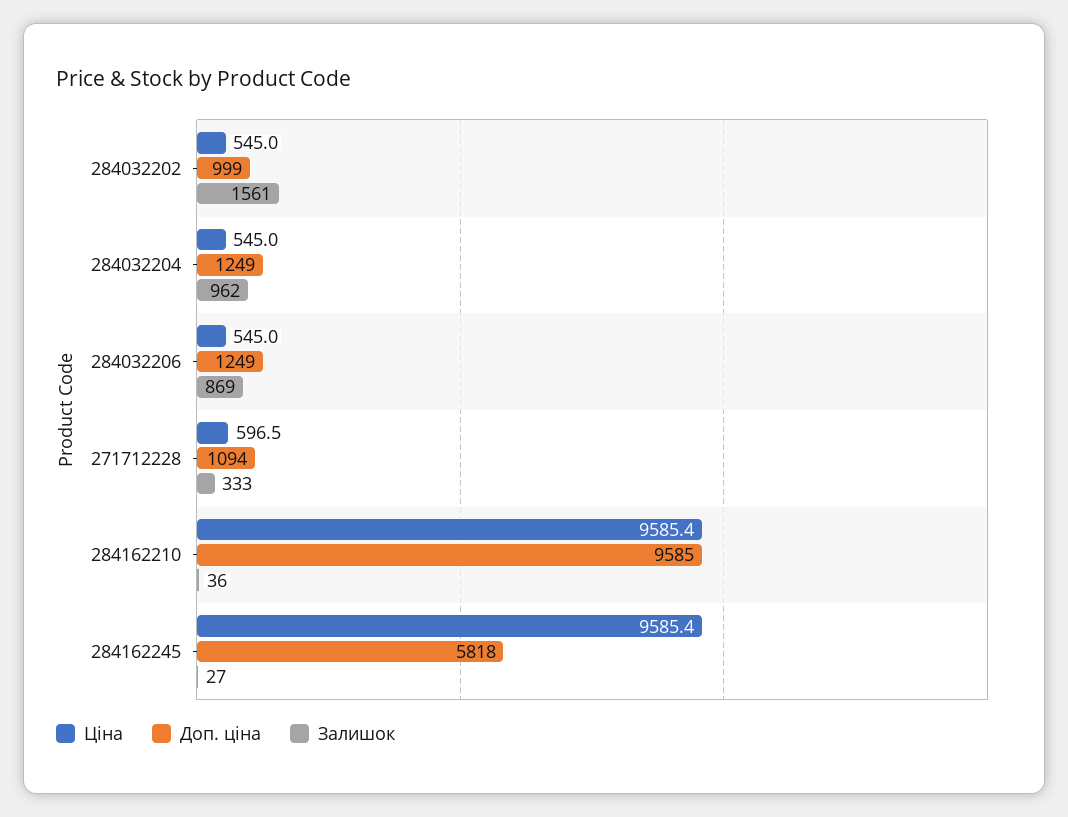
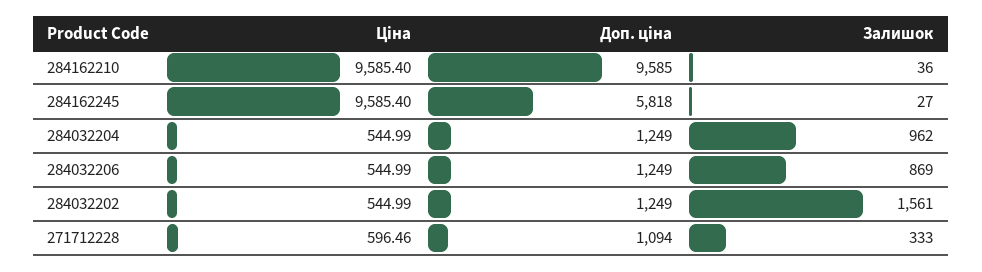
Доп. ціна, 284032202: 999 -> 1249

